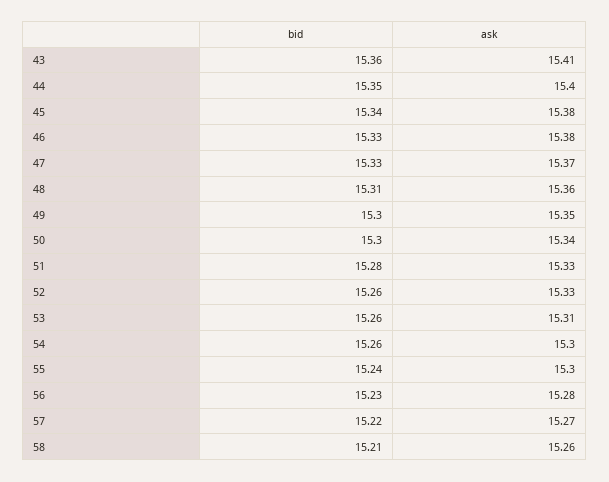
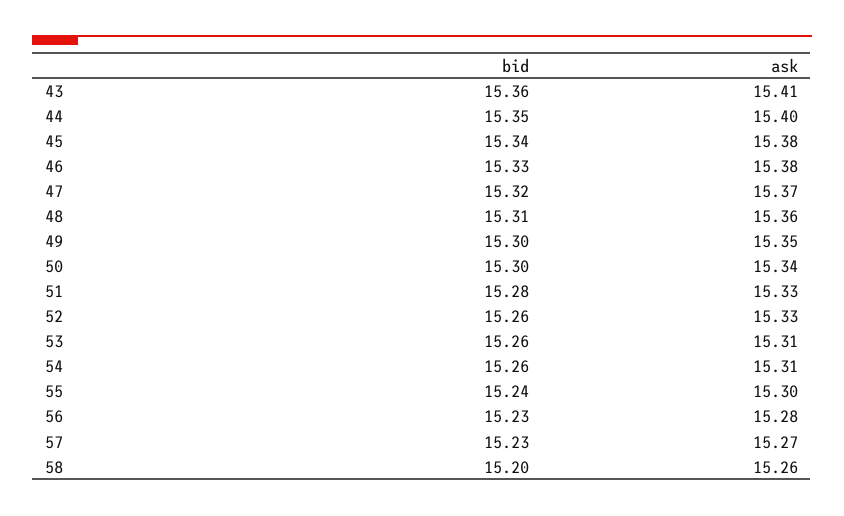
bid, 47: 15.33 -> 15.32
ask, 54: 15.3 -> 15.31
bid, 57: 15.22 -> 15.23
bid, 58: 15.21 -> 15.2

